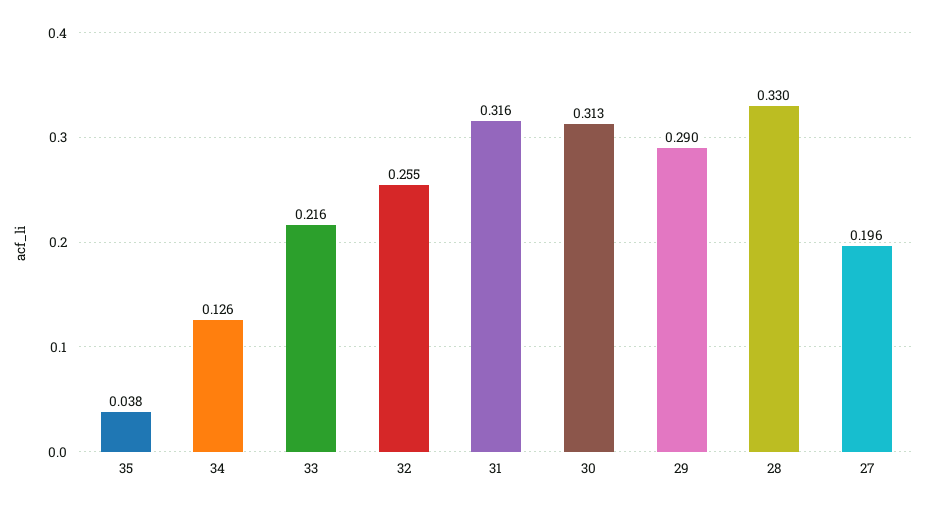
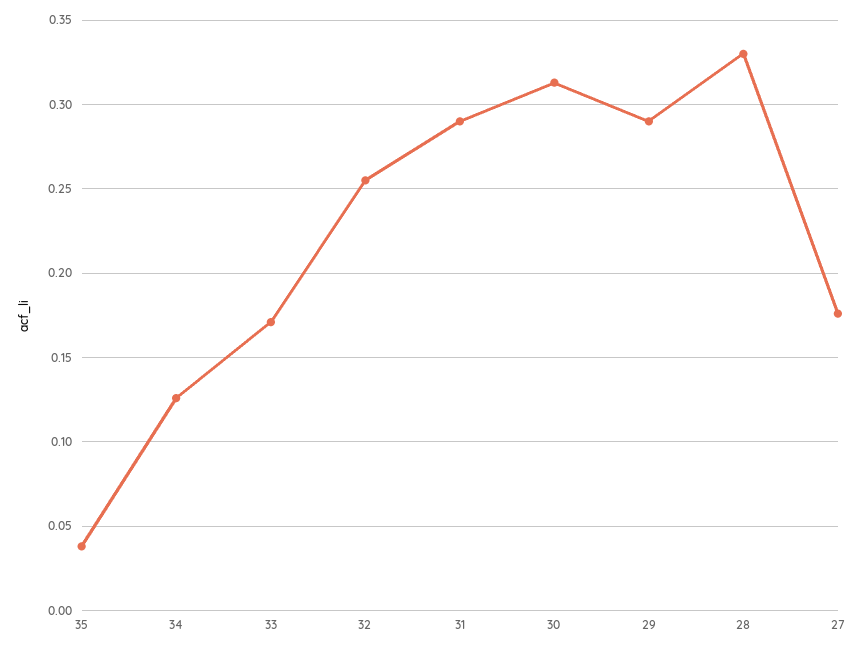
33: 0.216 -> 0.17
31: 0.316 -> 0.29
27: 0.196 -> 0.175

